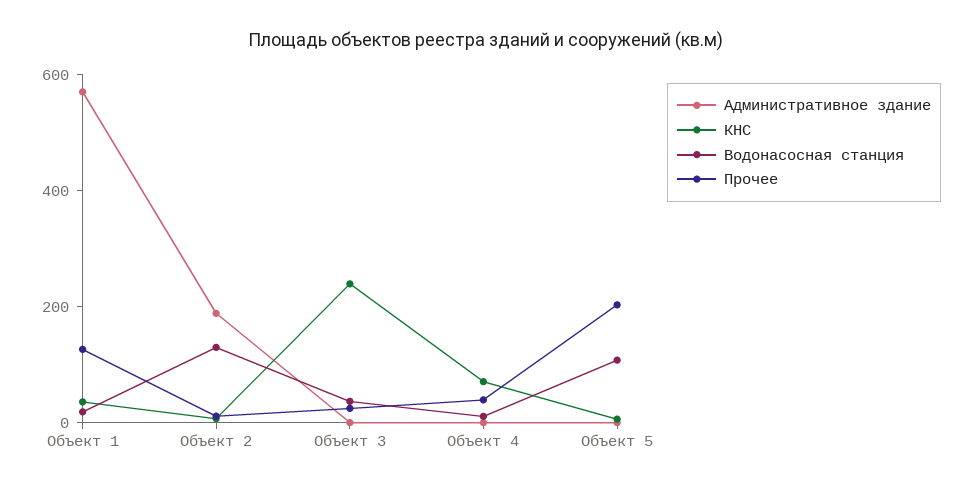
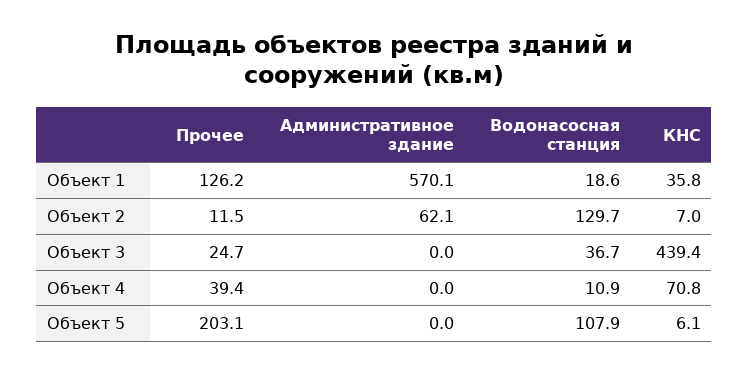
Административное здание, Объект 2: 200 -> 62.1
КНС, Объект 3: 250 -> 439.4

